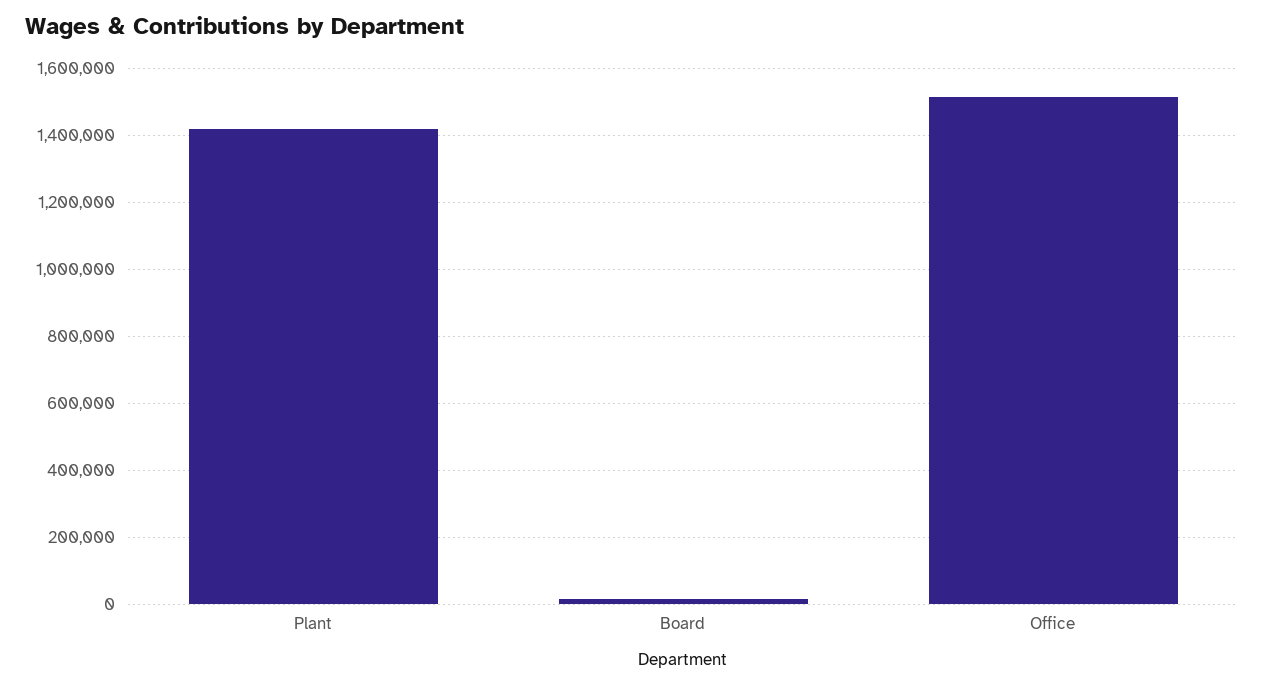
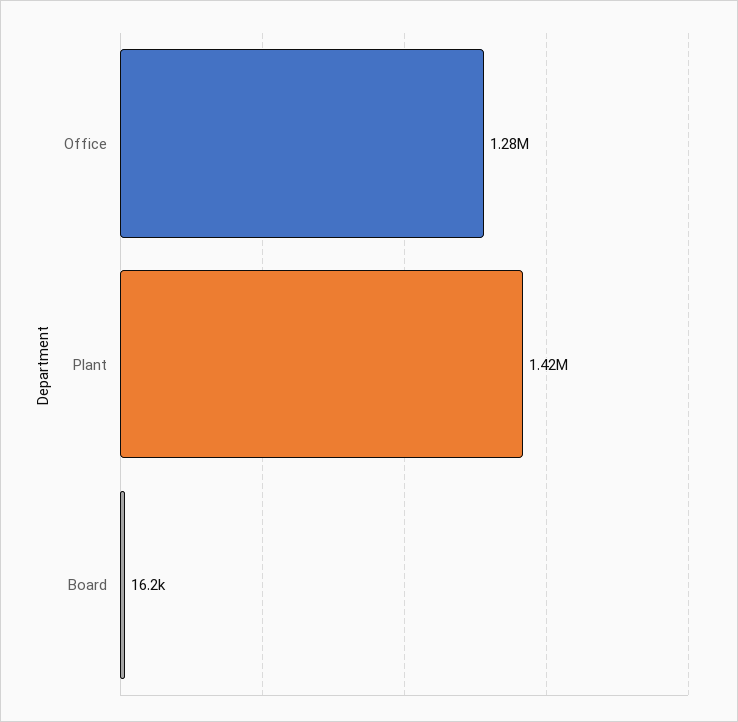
Office: 1520000 -> 1280000

